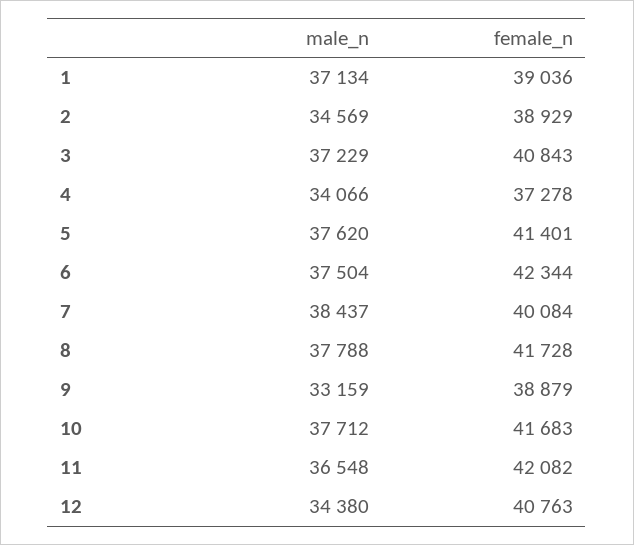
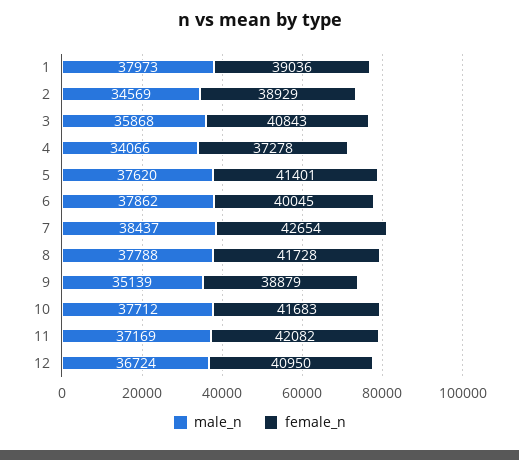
male_n, 1: 37134 -> 37973
male_n, 3: 37229 -> 35868
male_n, 6: 37504 -> 37862
female_n, 6: 42344 -> 40045
female_n, 7: 40084 -> 42654
male_n, 9: 33159 -> 35139
male_n, 11: 36548 -> 37169
male_n, 12: 34380 -> 36724
female_n, 12: 40763 -> 40950

